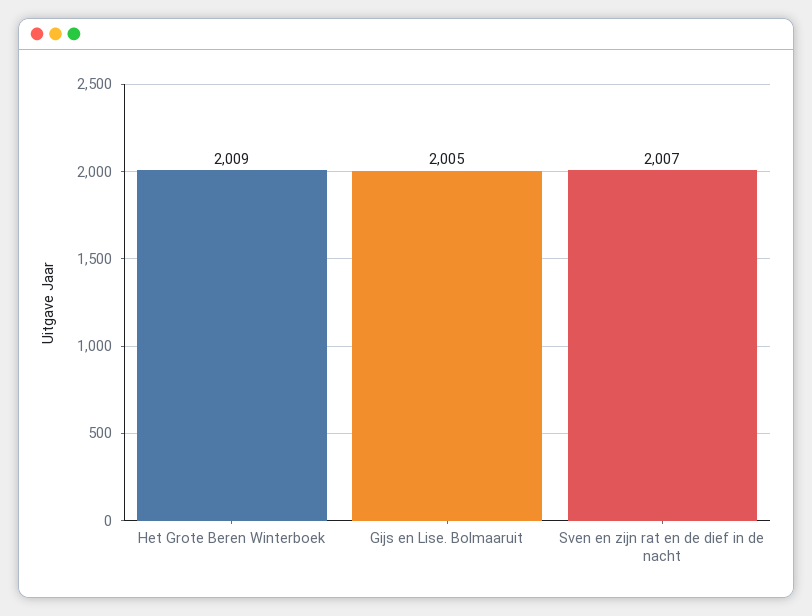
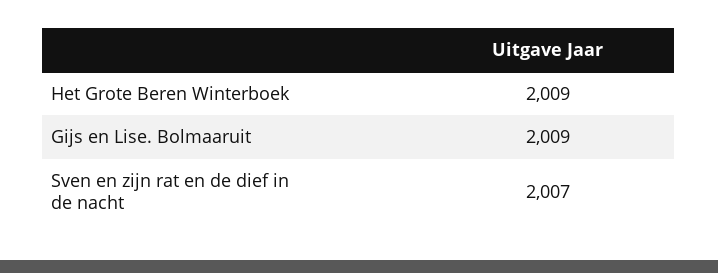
Gijs en Lise. Bolmaaruit: 2005 -> 2009

